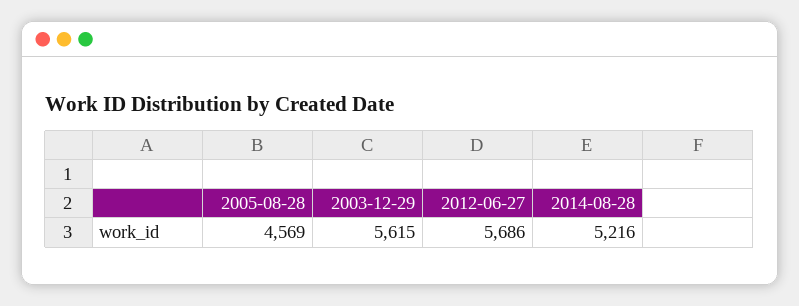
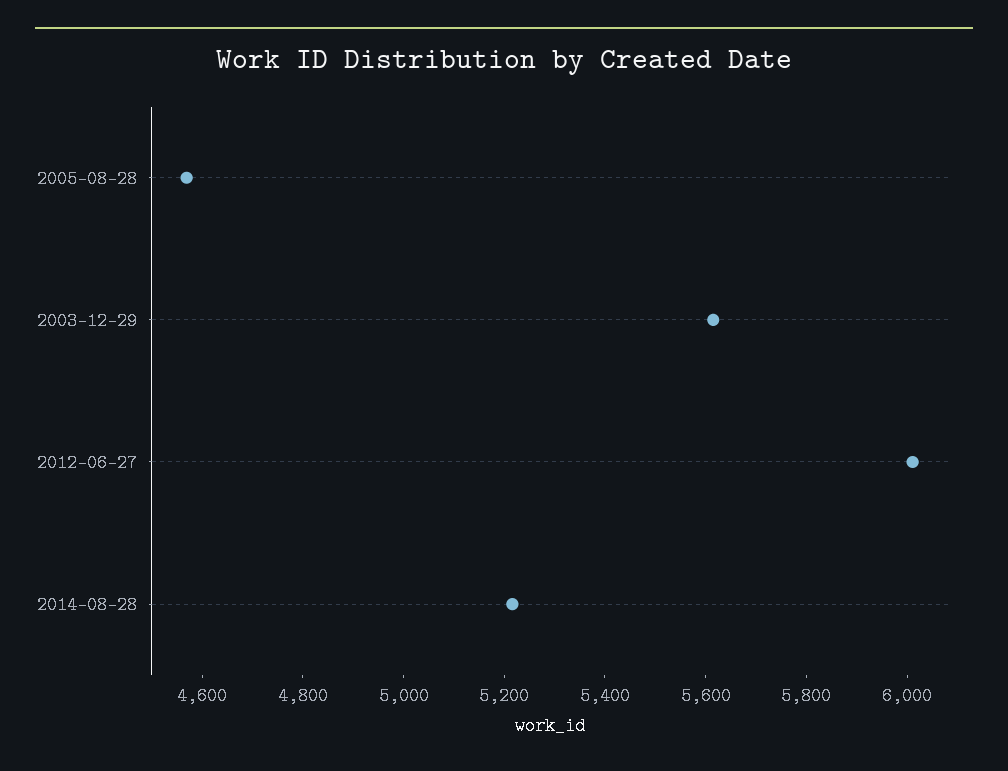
2012-06-27: 5686 -> 6000

